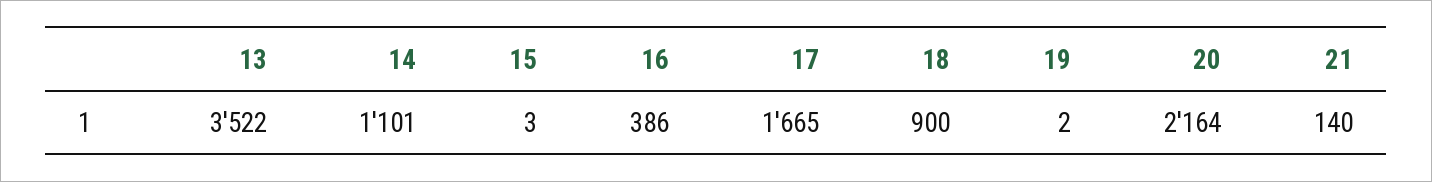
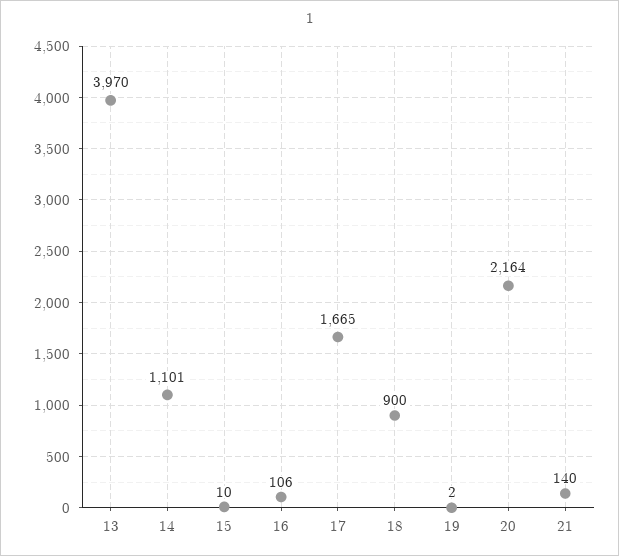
13: 3522 -> 3970
15: 3 -> 10
16: 386 -> 106

